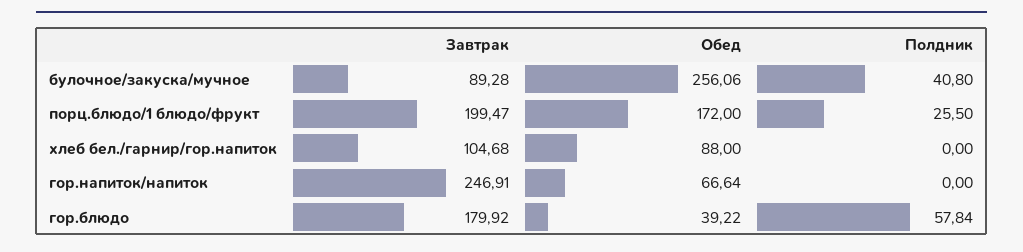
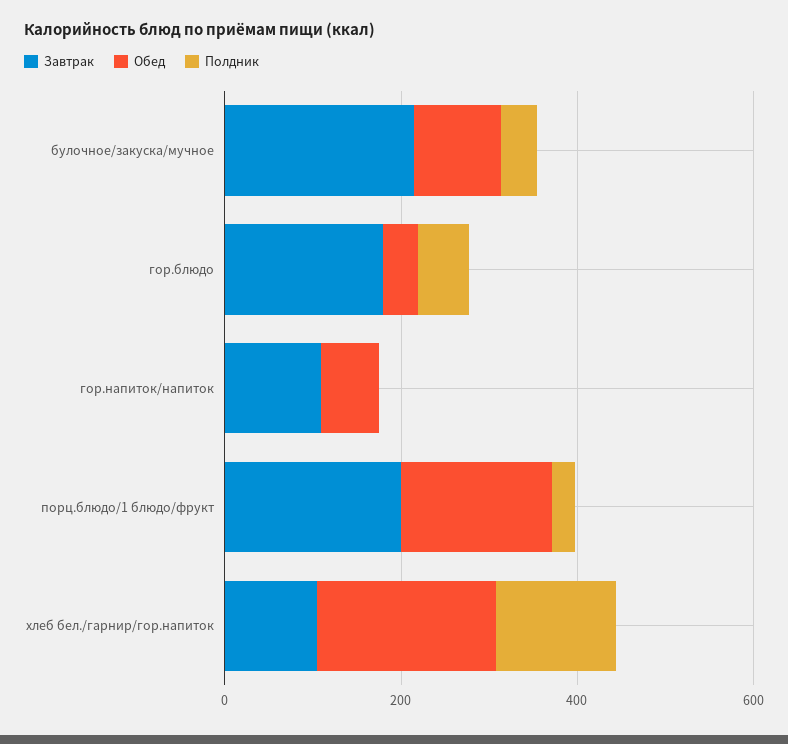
Завтрак, булочное/закуска/мучное: 89.28 -> 200
Обед, булочное/закуска/мучное: 256.06 -> 100
Обед, хлеб бел./гарнир/гор.напиток: 88 -> 200
Полдник, хлеб бел./гарнир/гор.напиток: 0 -> 150
Завтрак, гор.напиток/напиток: 246.91 -> 100

